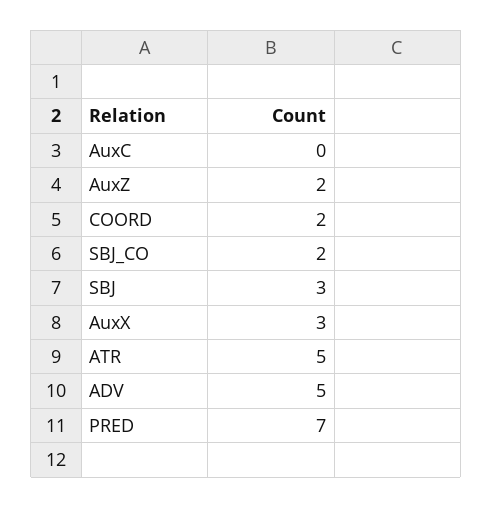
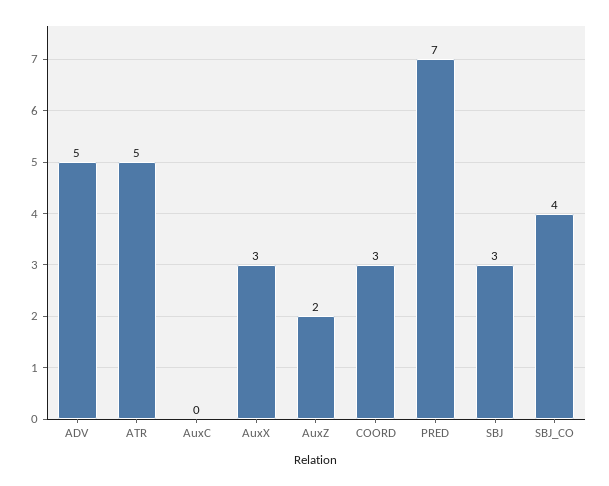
COORD: 2 -> 3
SBJ_CO: 2 -> 4

